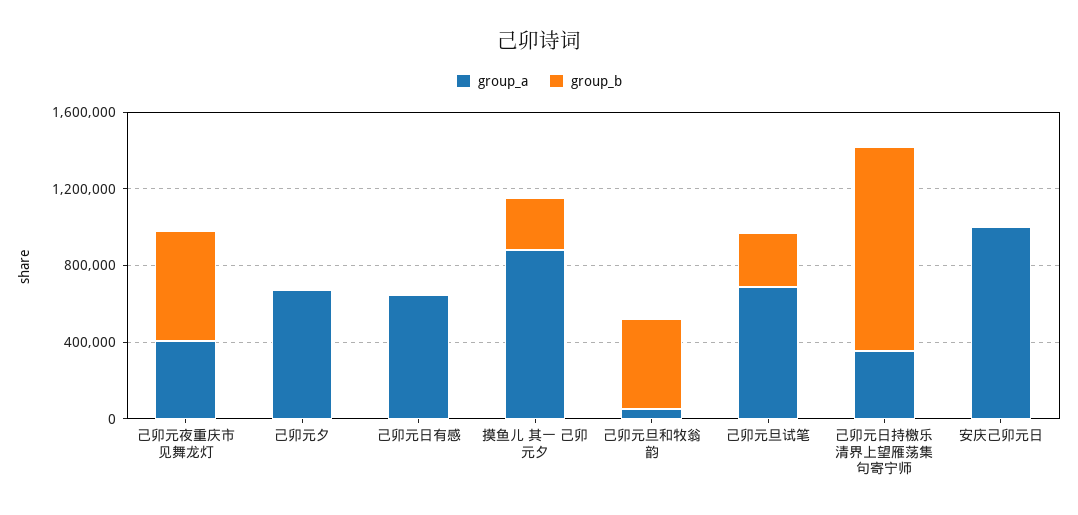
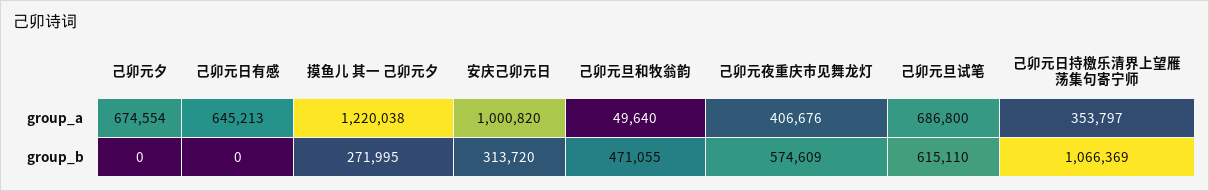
group_a, 摸鱼儿 其一 己卯元夕: 900000 -> 1220038
group_b, 己卯元旦试笔: 300000 -> 615110
group_b, 安庆己卯元日: 0 -> 313720

